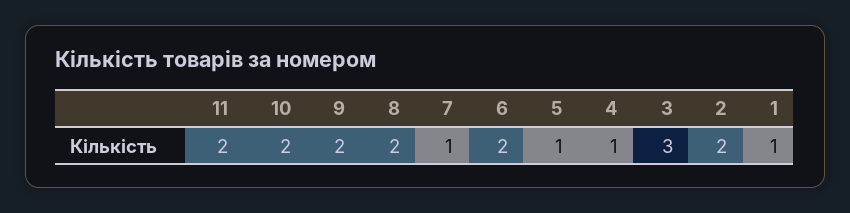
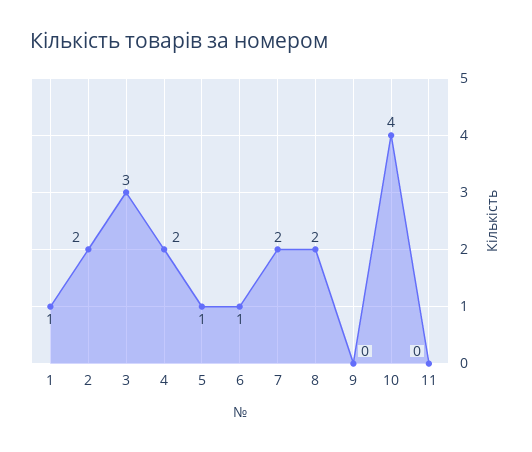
11: 2 -> 0
10: 2 -> 4
9: 2 -> 0
7: 1 -> 2
6: 2 -> 1
4: 1 -> 2

